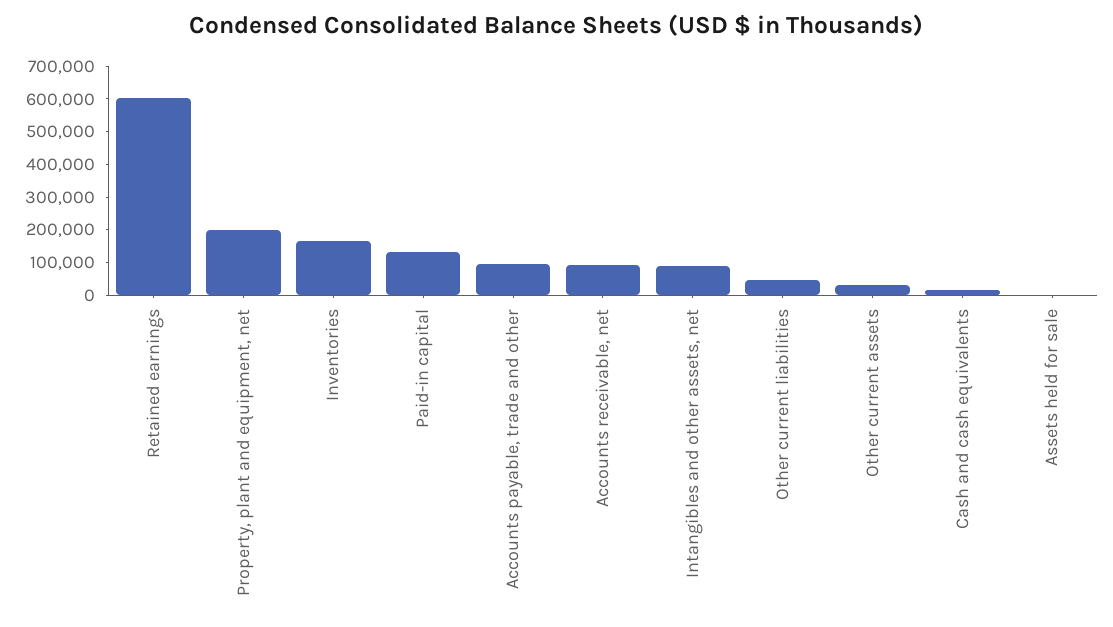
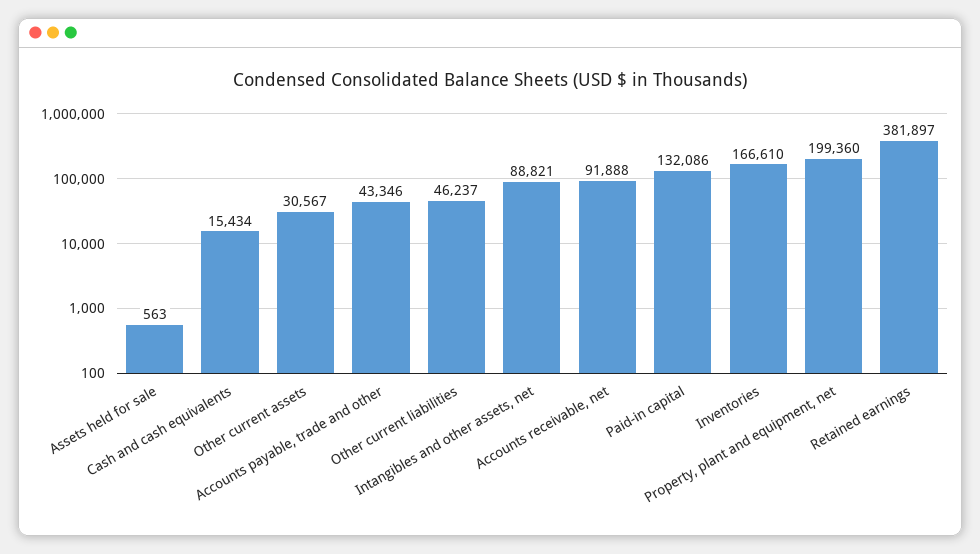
Retained earnings: 600000 -> 381897
Accounts payable, trade and other: 100000 -> 43346

